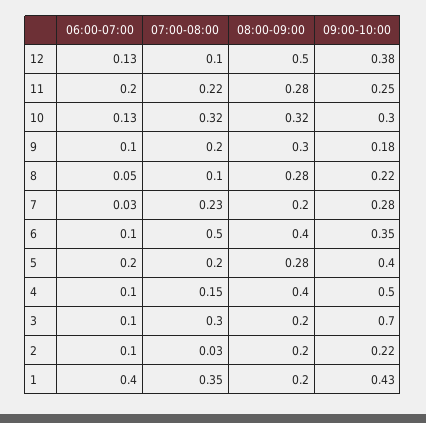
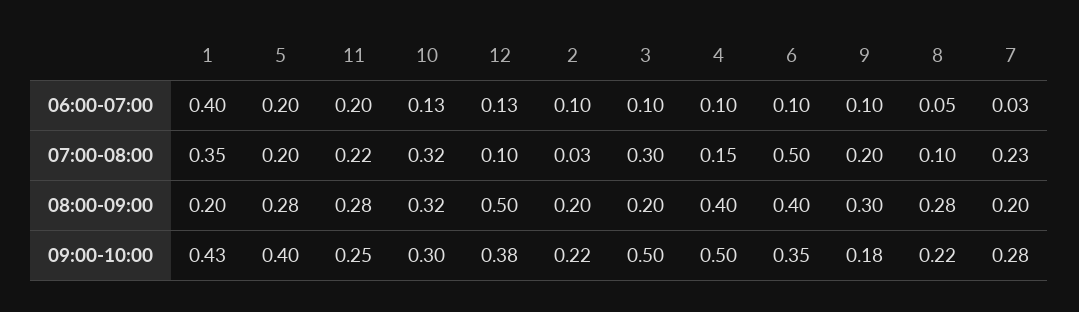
09:00-10:00, 3: 0.7 -> 0.5

